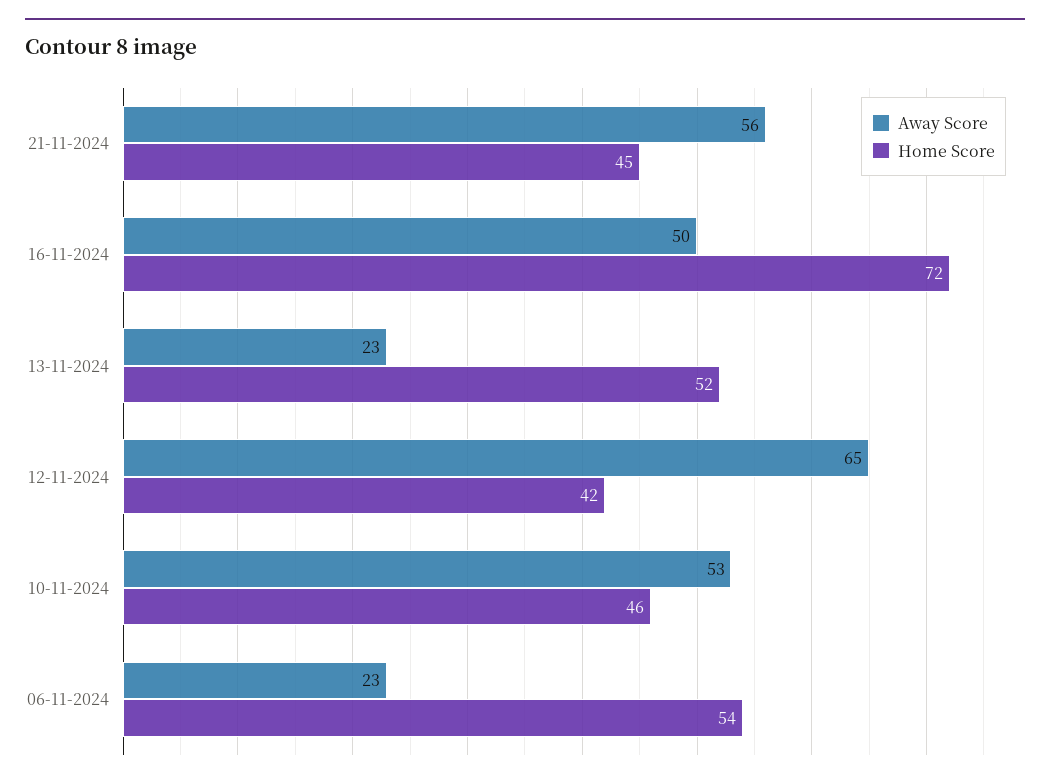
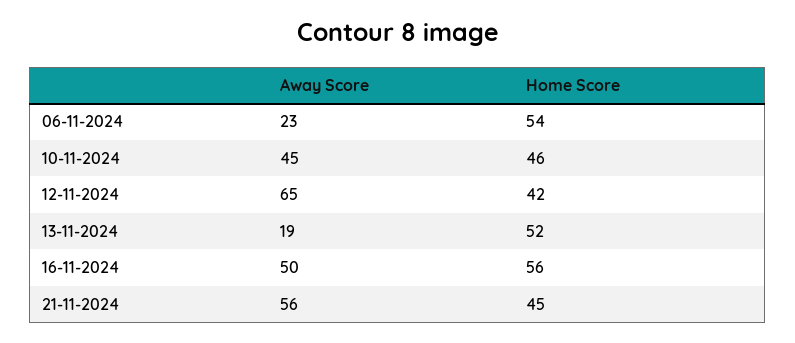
Home Score, 16-11-2024: 72 -> 56
Away Score, 13-11-2024: 23 -> 19
Away Score, 10-11-2024: 53 -> 45

